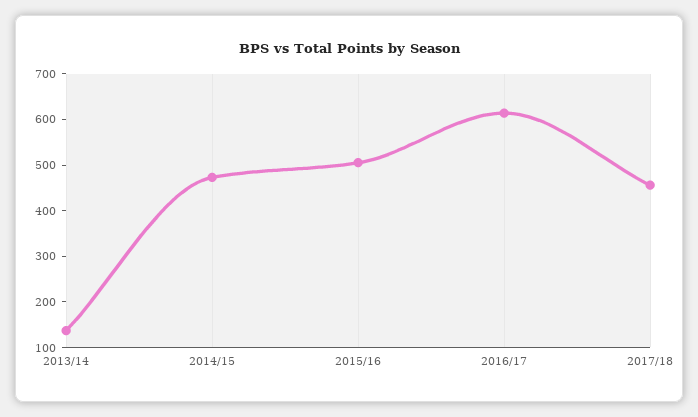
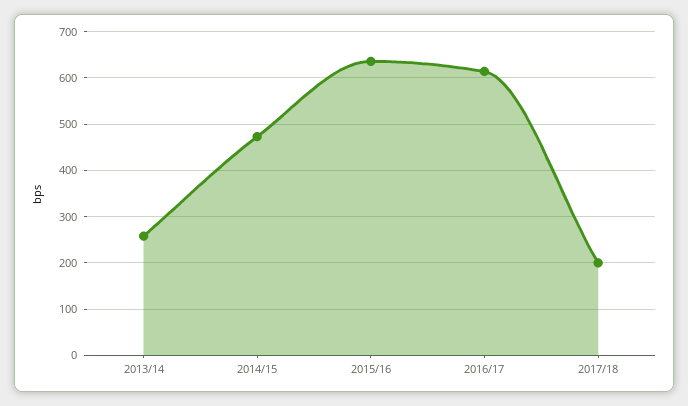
2013/14: 140 -> 260
2015/16: 500 -> 640
2017/18: 460 -> 200

